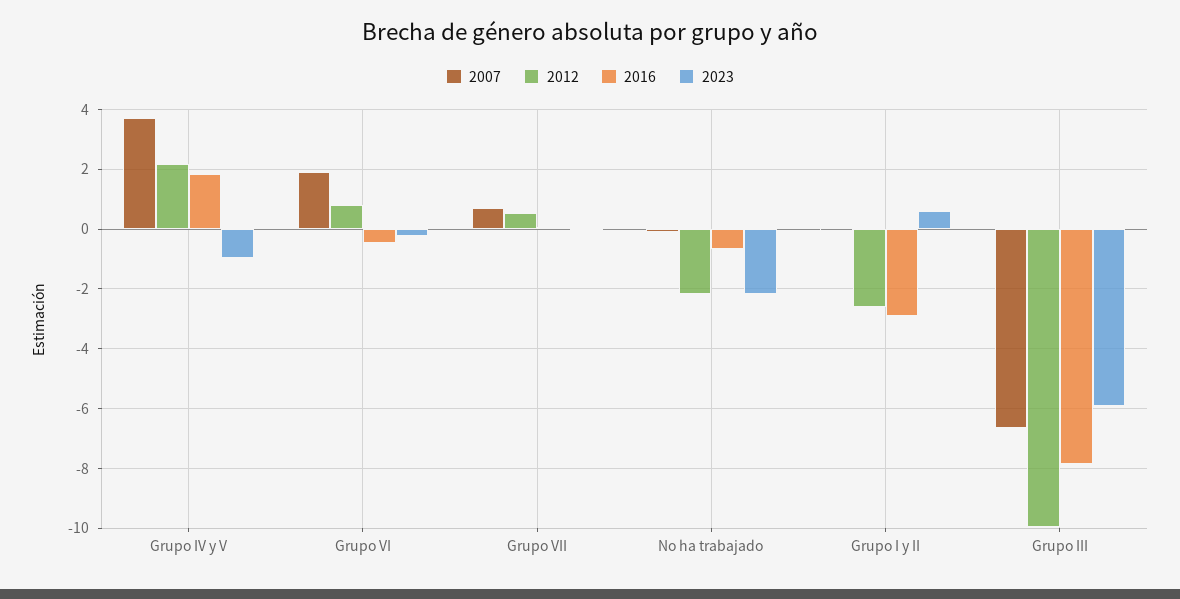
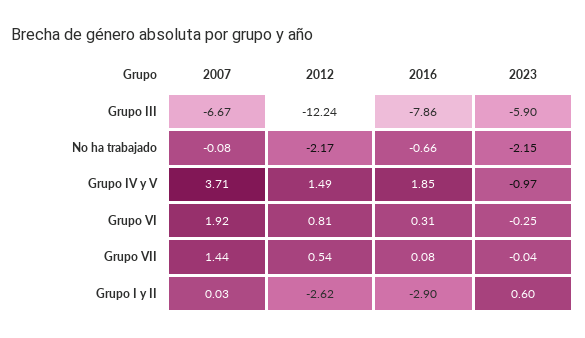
2012, Grupo IV y V: 2.25 -> 1.49
2016, Grupo VI: -0.5 -> 0.31
2007, Grupo VII: 0.75 -> 1.44
2012, Grupo III: -10 -> -12.24

